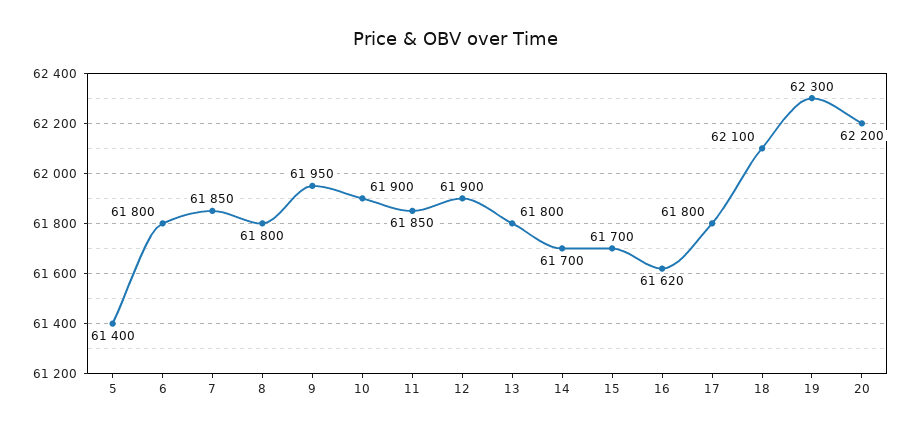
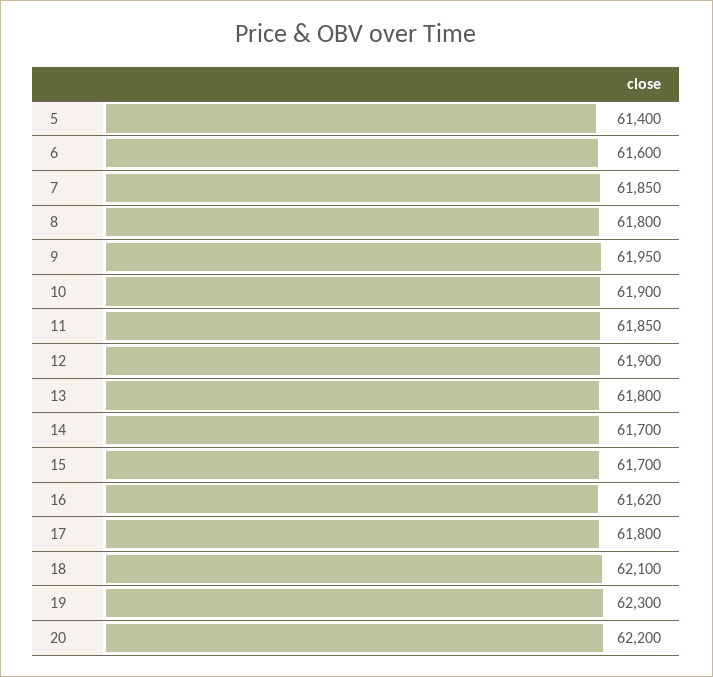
6: 61800 -> 61600

